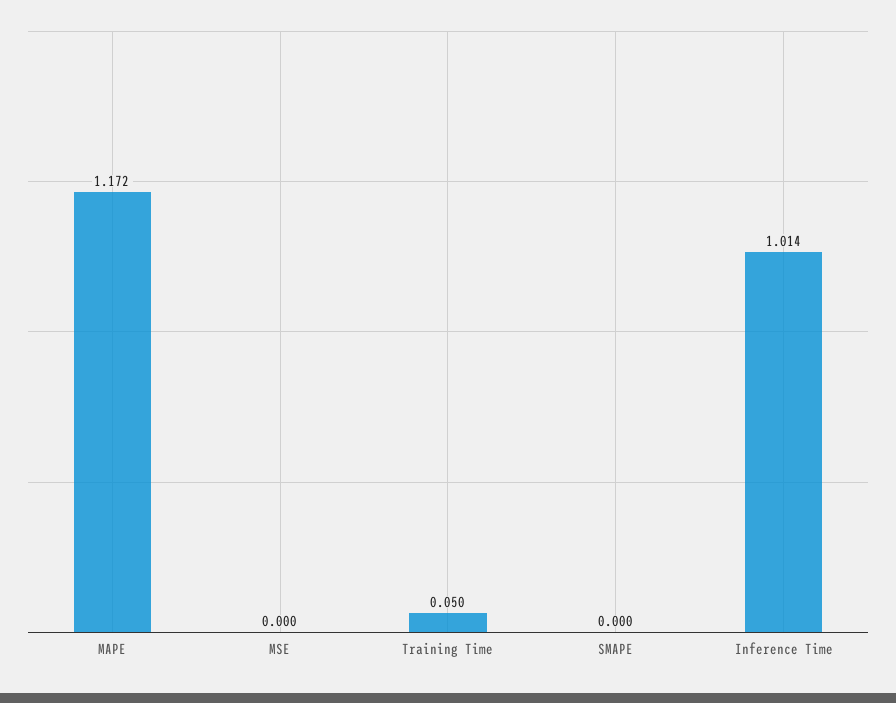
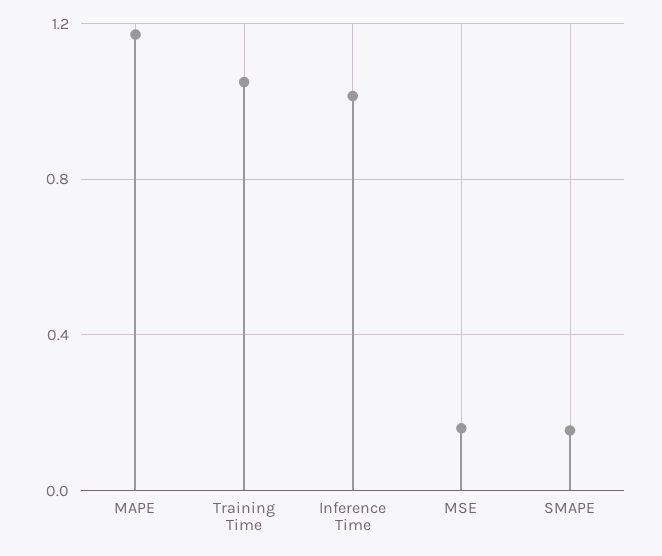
MSE: 0 -> 0.15
Training Time: 0.05 -> 1.05
SMAPE: 0 -> 0.15

